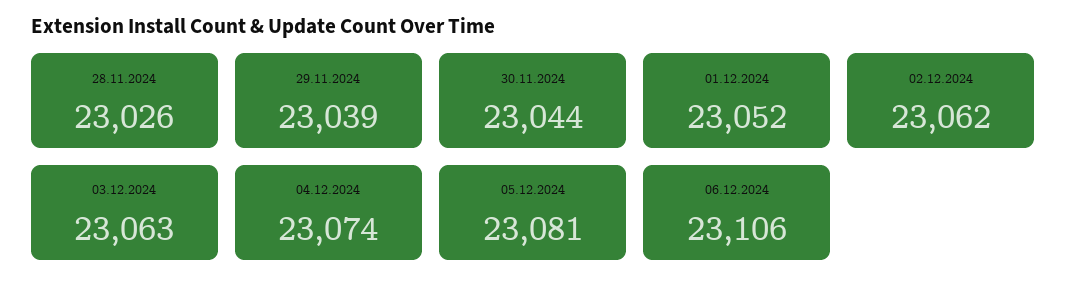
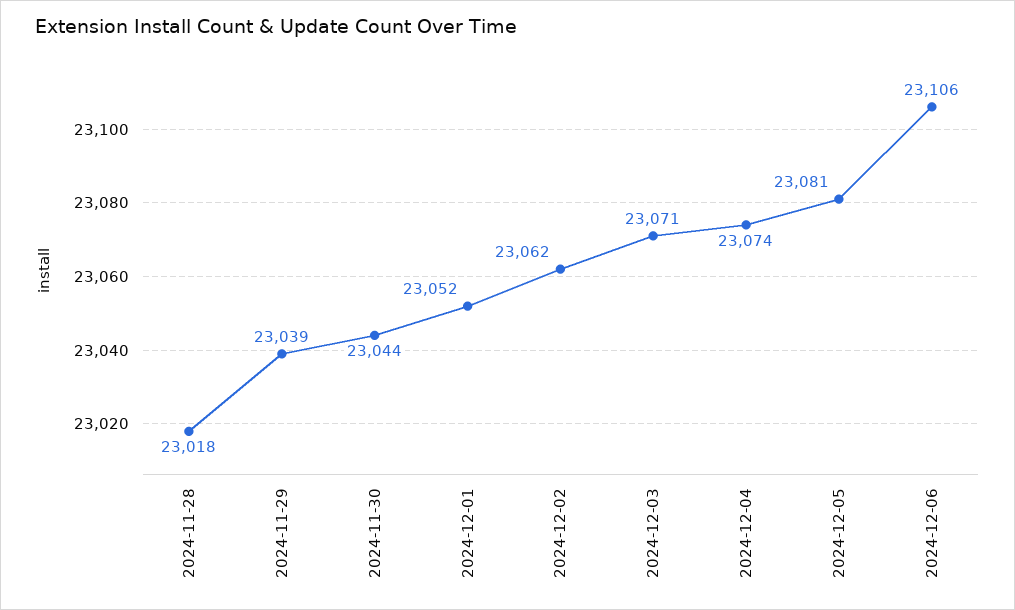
28.11.2024: 23026 -> 23018
03.12.2024: 23063 -> 23071

